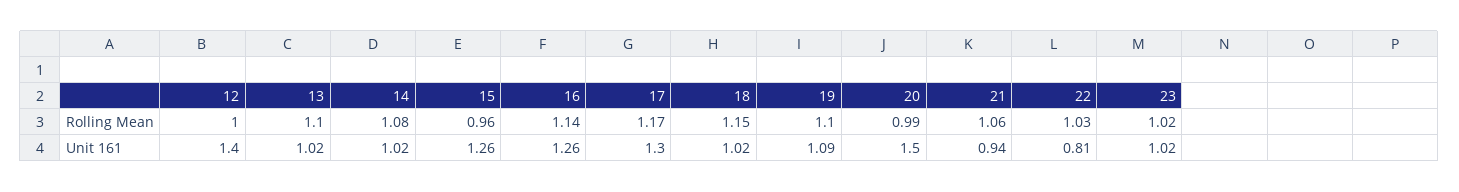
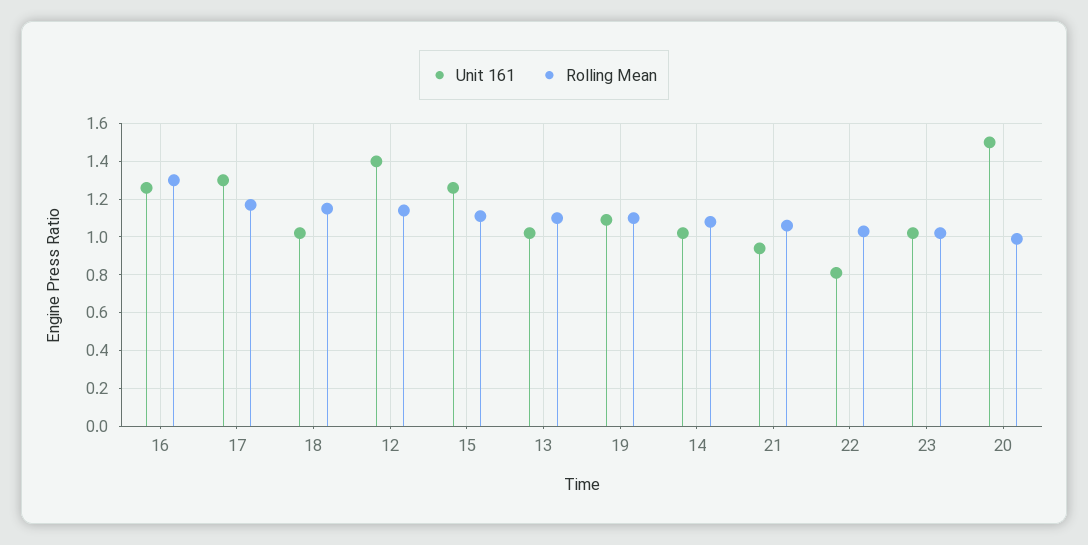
Rolling Mean, 12: 1 -> 1.15
Rolling Mean, 15: 0.96 -> 1.1
Rolling Mean, 16: 1.14 -> 1.3

